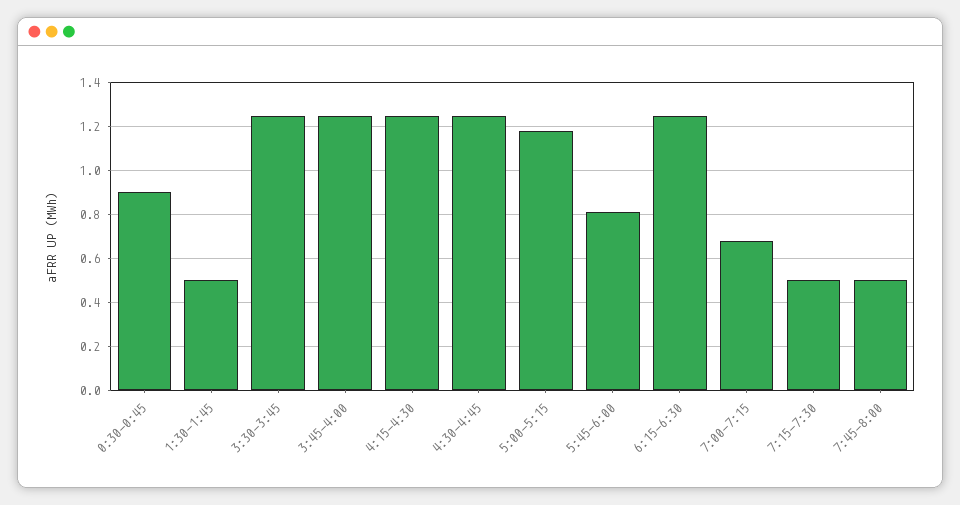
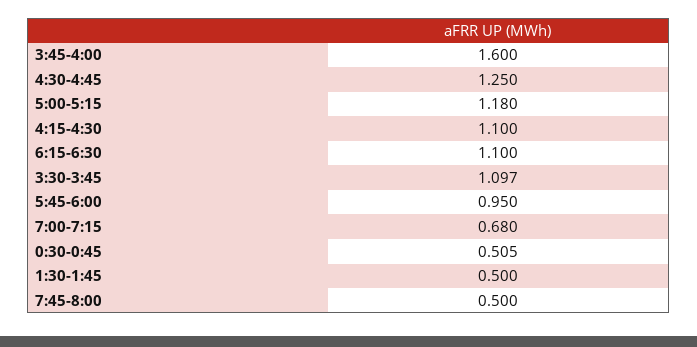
0:30-0:45: 0.9 -> 0.505
3:30-3:45: 1.25 -> 1.097
3:45-4:00: 1.25 -> 1.6
4:15-4:30: 1.25 -> 1.1
5:45-6:00: 0.8 -> 0.95
6:15-6:30: 1.25 -> 1.1
7:15-7:30: 0.5 -> none

